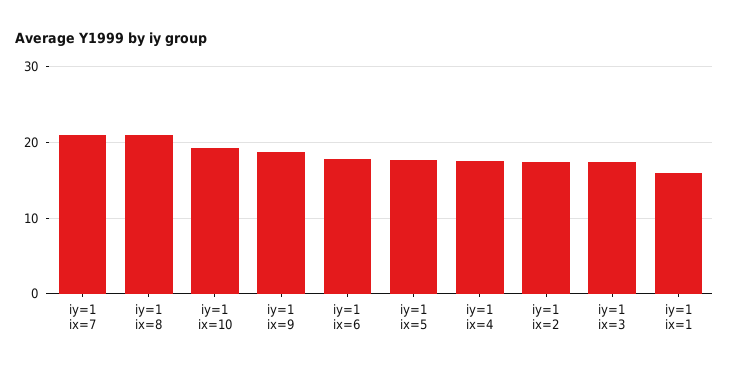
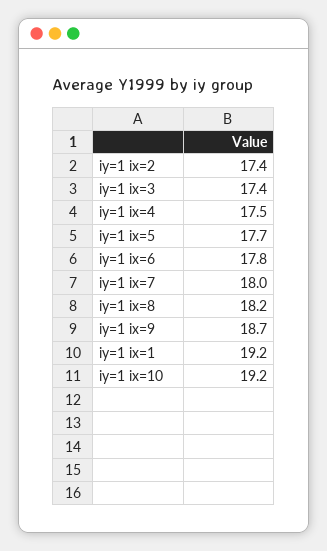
iy=1 ix=7: 21 -> 18
iy=1 ix=8: 21 -> 18.2
iy=1 ix=1: 16 -> 19.2

